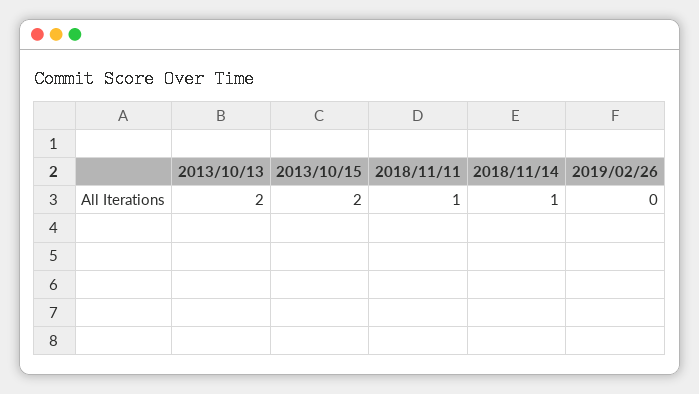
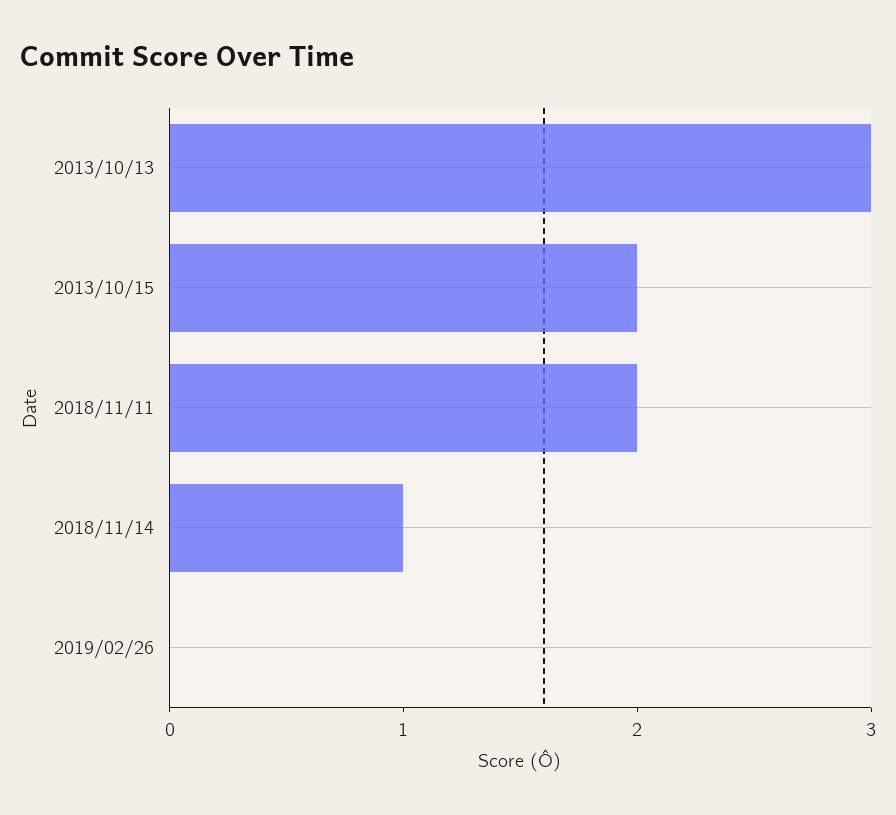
2013/10/13: 2 -> 3
2018/11/11: 1 -> 2

